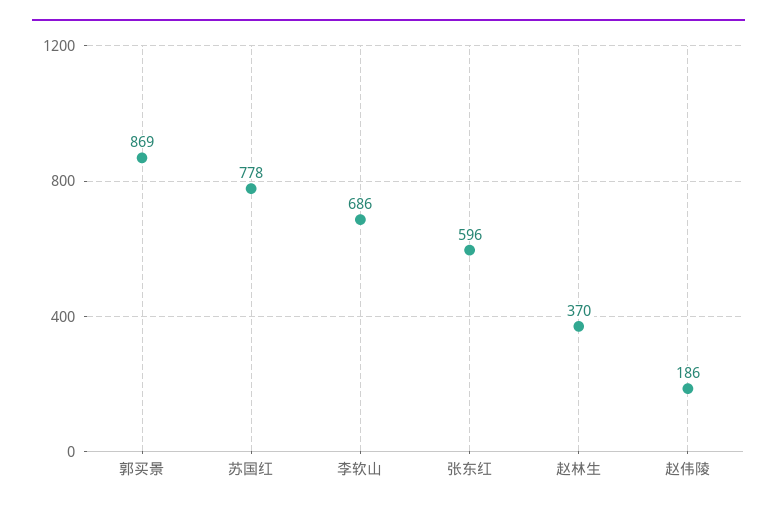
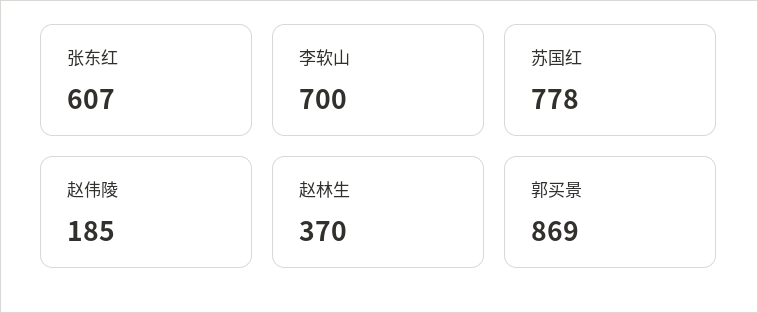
李软山: 686 -> 700
张东红: 596 -> 607
赵伟陵: 186 -> 185

